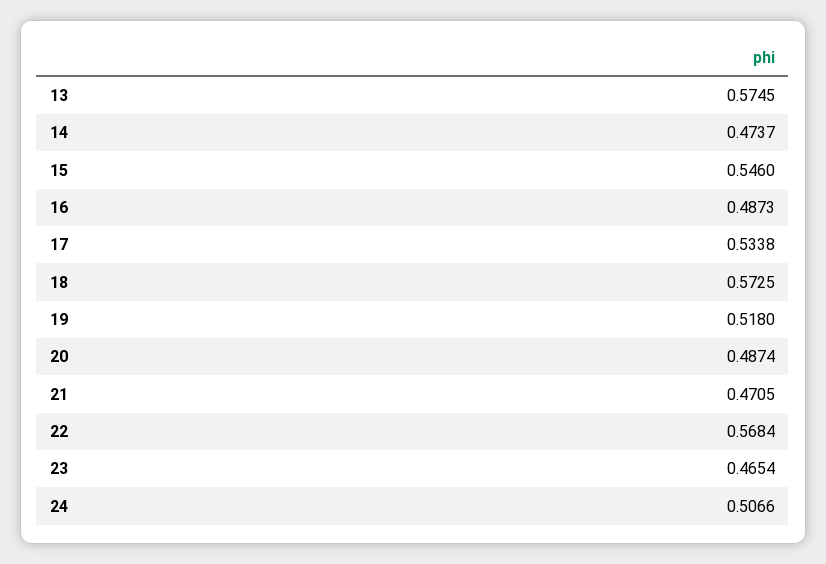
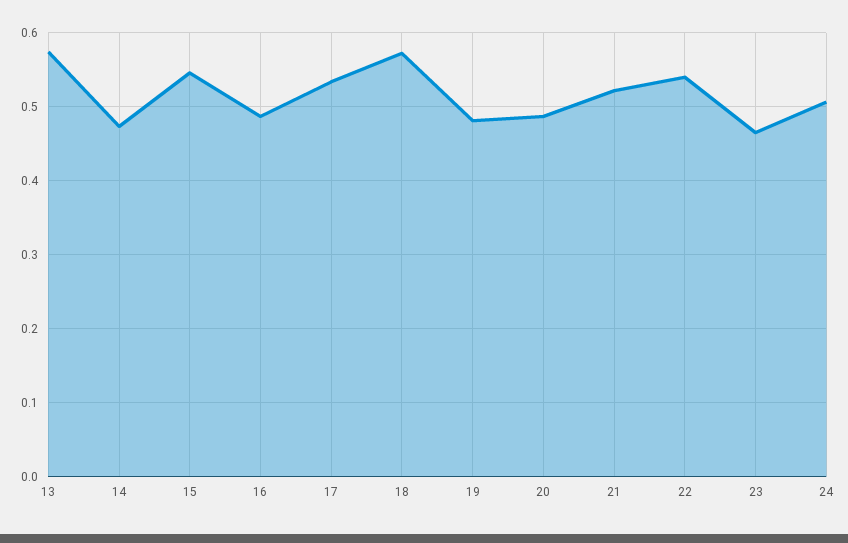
19: 0.518 -> 0.48
21: 0.4705 -> 0.52
22: 0.5684 -> 0.54

